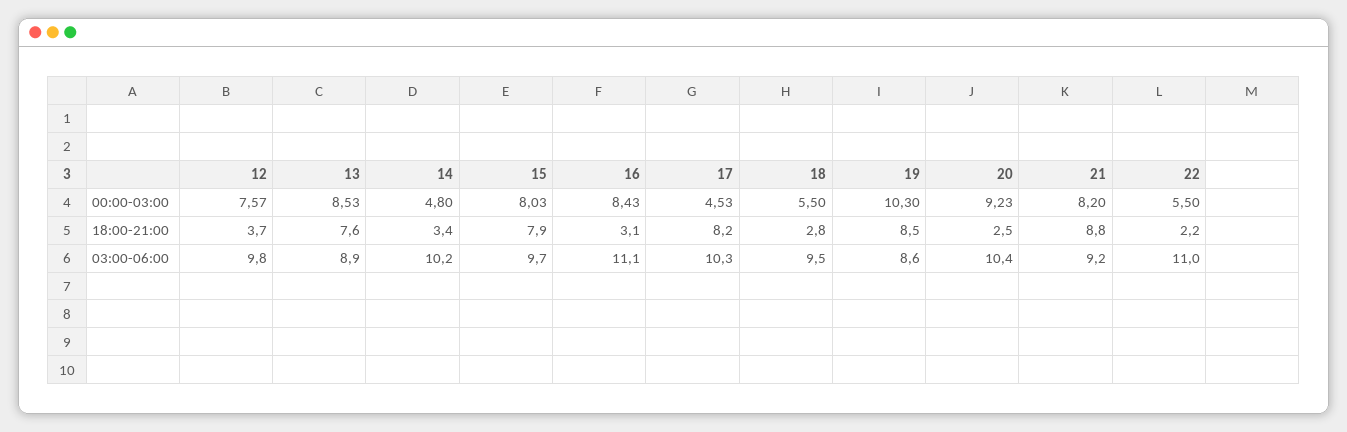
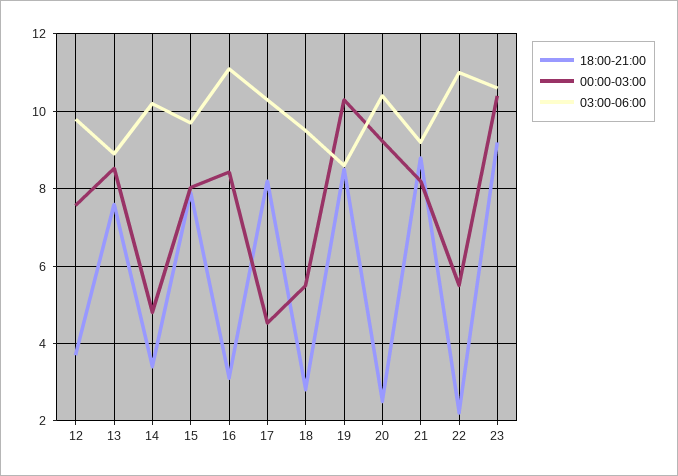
18:00-21:00, 23: none -> 9.2
00:00-03:00, 23: none -> 10.4
03:00-06:00, 23: none -> 10.6

